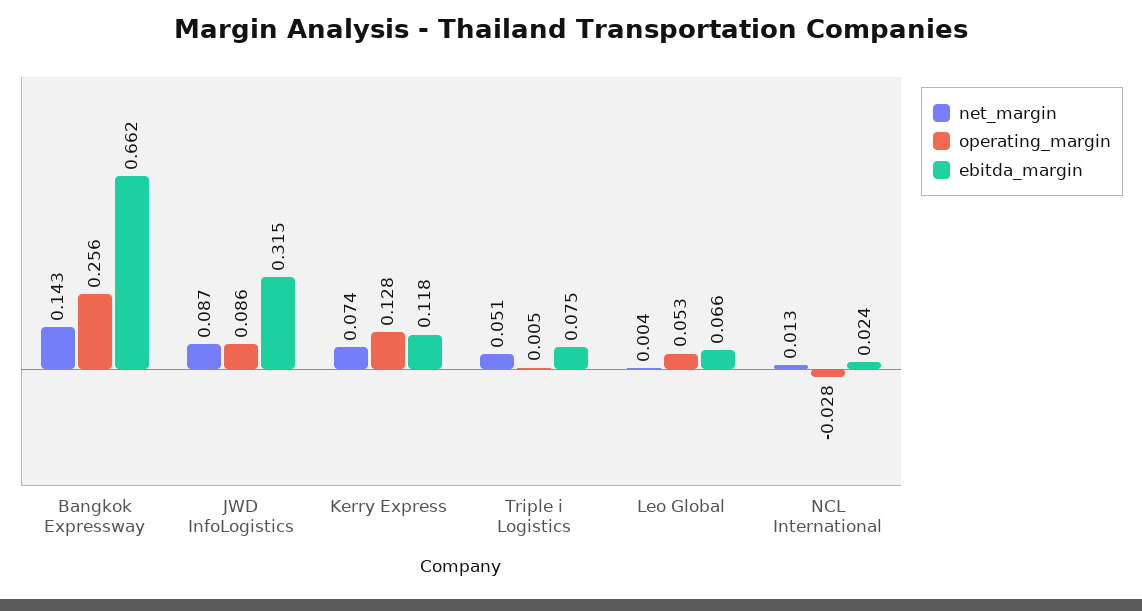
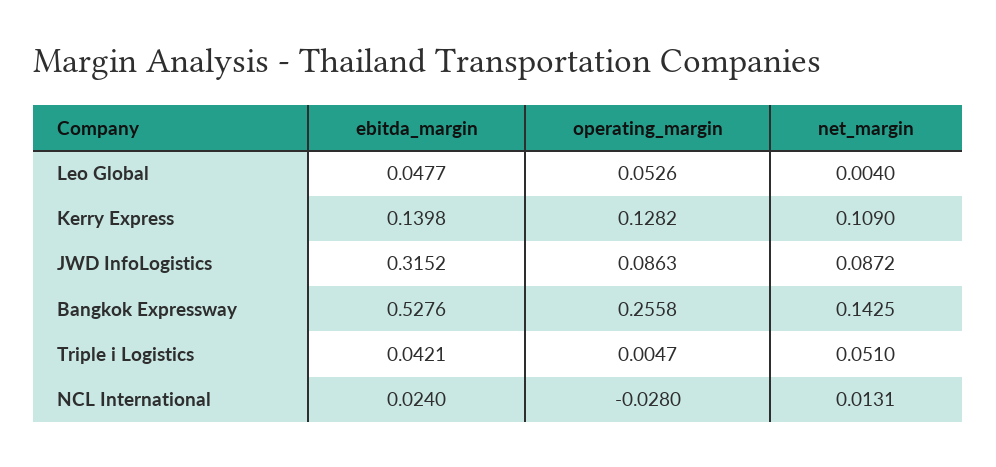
ebitda_margin, Bangkok Expressway: 0.662 -> 0.5276
net_margin, Kerry Express: 0.074 -> 0.109
ebitda_margin, Kerry Express: 0.118 -> 0.1398
ebitda_margin, Triple i Logistics: 0.075 -> 0.0421
ebitda_margin, Leo Global: 0.066 -> 0.0477

